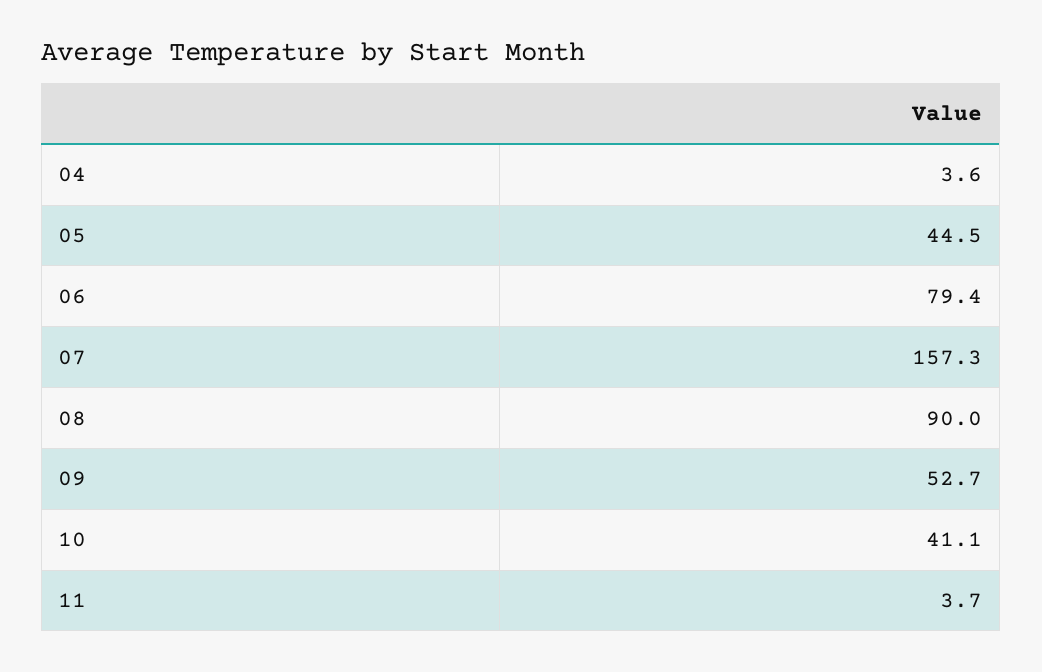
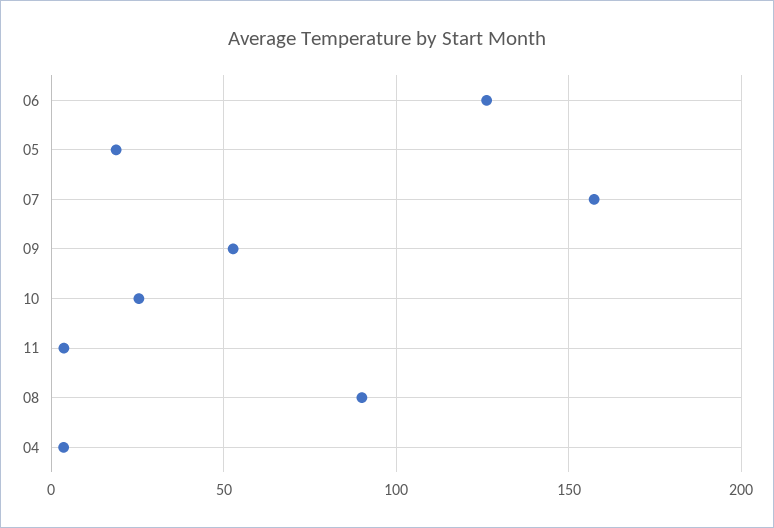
05: 44.5 -> 20
06: 79.4 -> 125
10: 41.1 -> 25

